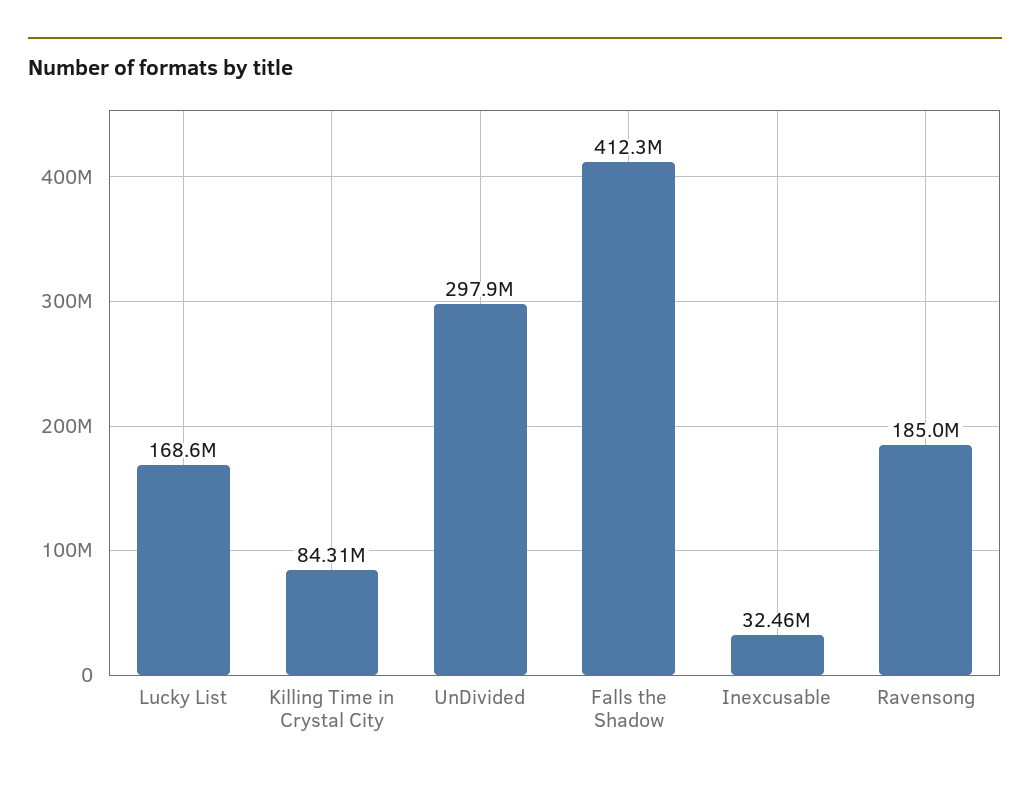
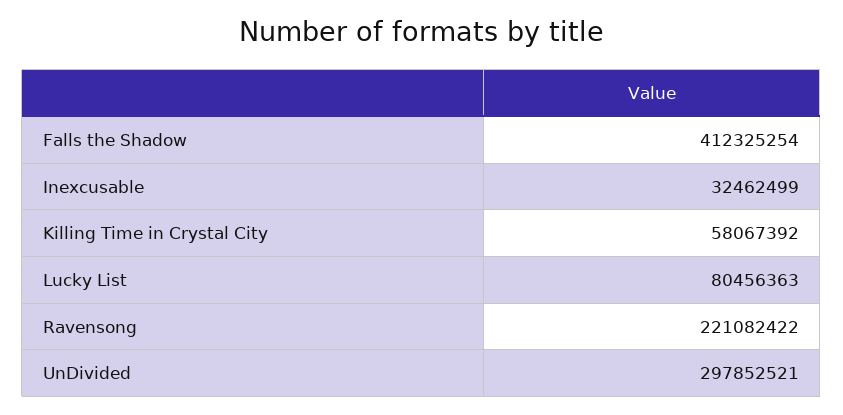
Lucky List: 168600000 -> 80456363
Killing Time in Crystal City: 84310000 -> 58067392
Ravensong: 185000000 -> 221082422

